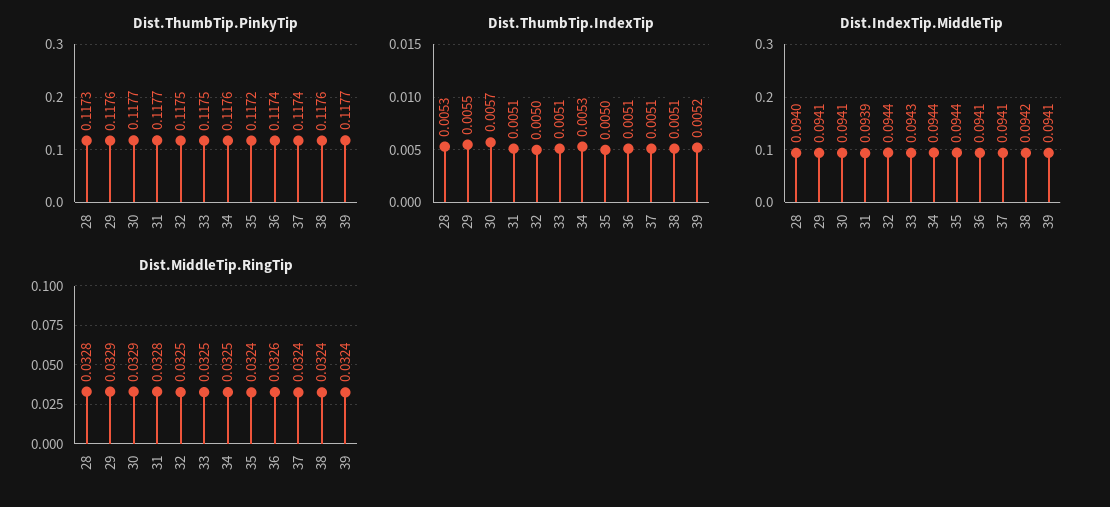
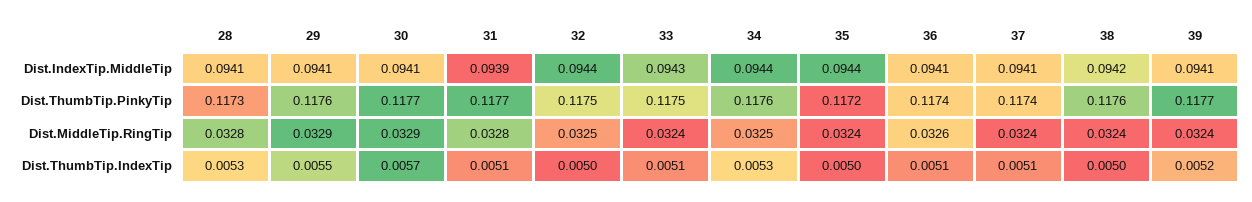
Dist.ThumbTip.IndexTip, 38: 0.0051 -> 0.005
Dist.IndexTip.MiddleTip, 28: 0.094 -> 0.0941
Dist.MiddleTip.RingTip, 33: 0.0325 -> 0.0324

